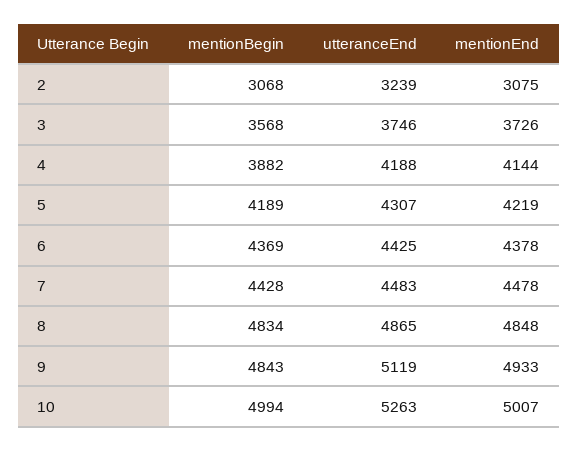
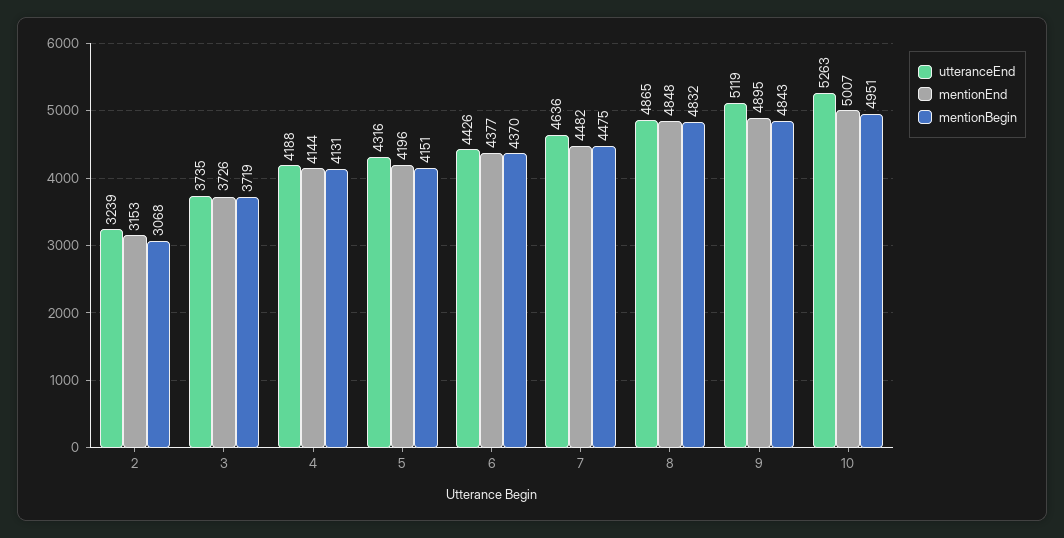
mentionEnd, 2: 3075 -> 3153
mentionBegin, 3: 3568 -> 3719
utteranceEnd, 3: 3746 -> 3735
mentionBegin, 4: 3882 -> 4131
mentionBegin, 5: 4189 -> 4151
utteranceEnd, 5: 4307 -> 4316
mentionEnd, 5: 4219 -> 4196
mentionBegin, 6: 4369 -> 4370
utteranceEnd, 6: 4425 -> 4426
mentionEnd, 6: 4378 -> 4377
mentionBegin, 7: 4428 -> 4475
utteranceEnd, 7: 4483 -> 4636
mentionEnd, 7: 4478 -> 4482
mentionBegin, 8: 4834 -> 4832
mentionEnd, 9: 4933 -> 4895
mentionBegin, 10: 4994 -> 4951

